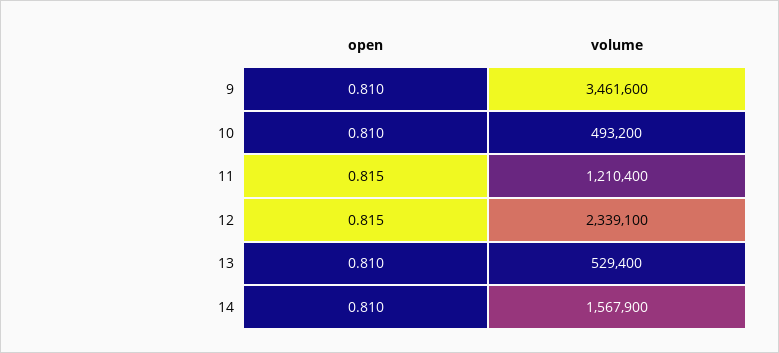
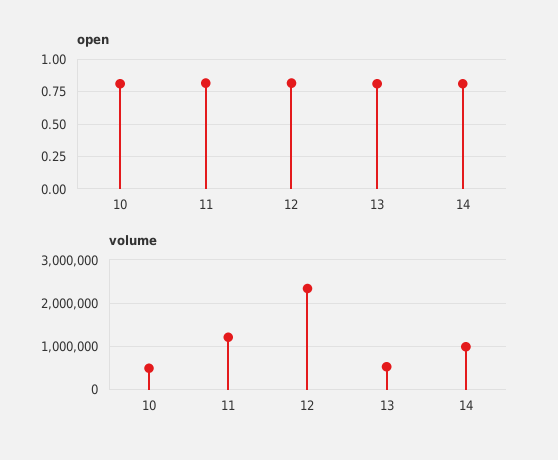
open, 9: 0.81 -> none
volume, 9: 3461600 -> none
volume, 14: 1567900 -> 1000000

